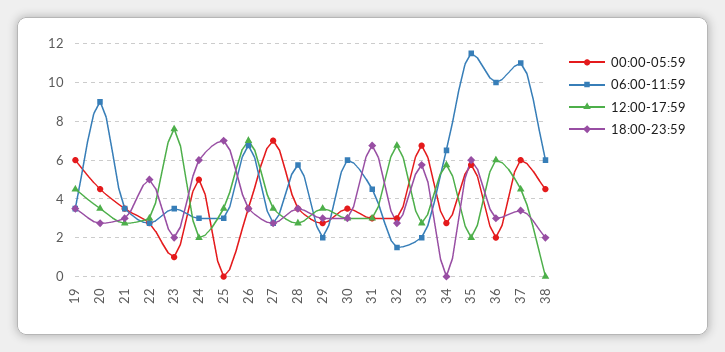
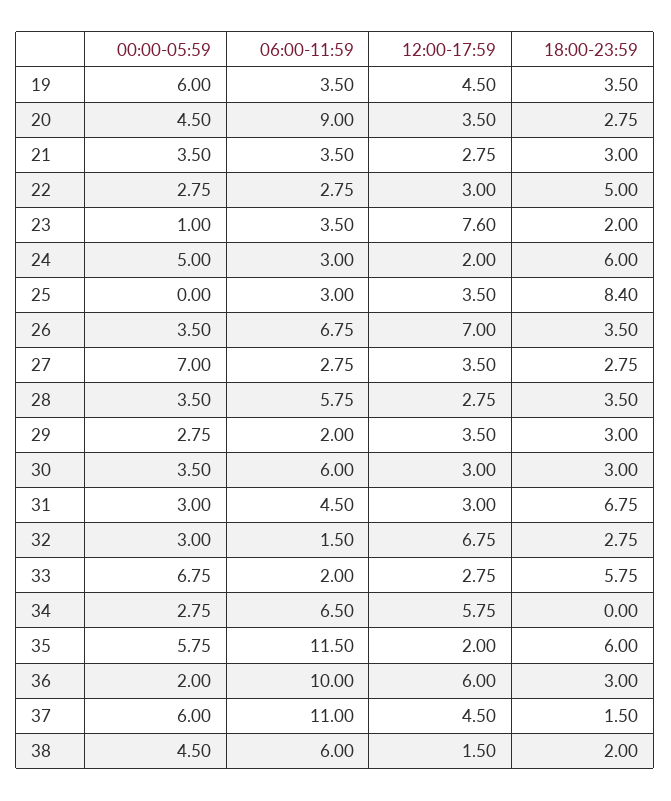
18:00-23:59, 25: 7 -> 8.4
18:00-23:59, 37: 3.5 -> 1.5
12:00-17:59, 38: 0 -> 1.5

